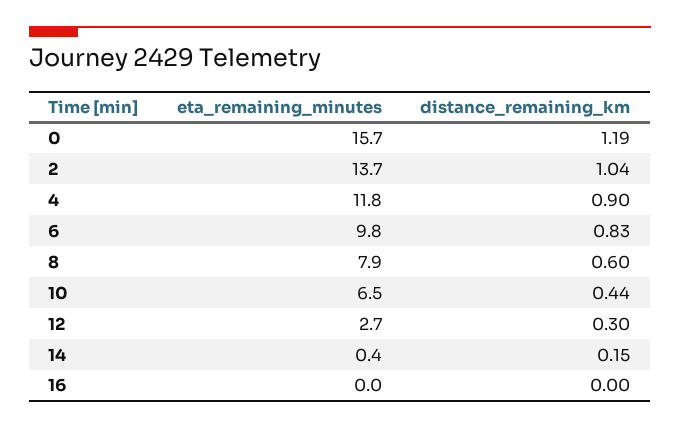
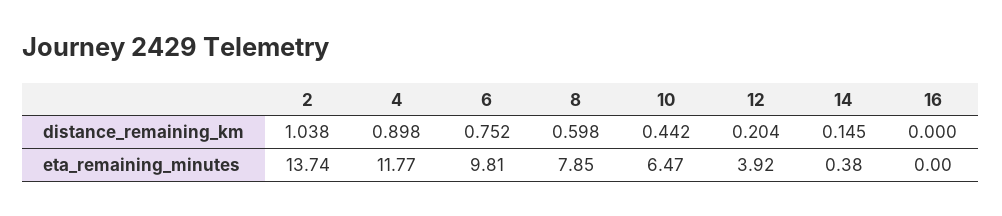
eta_remaining_minutes, 0: 15.7 -> none
distance_remaining_km, 0: 1.19 -> none
distance_remaining_km, 6: 0.83 -> 0.752
eta_remaining_minutes, 12: 2.7 -> 3.92
distance_remaining_km, 12: 0.3 -> 0.204

